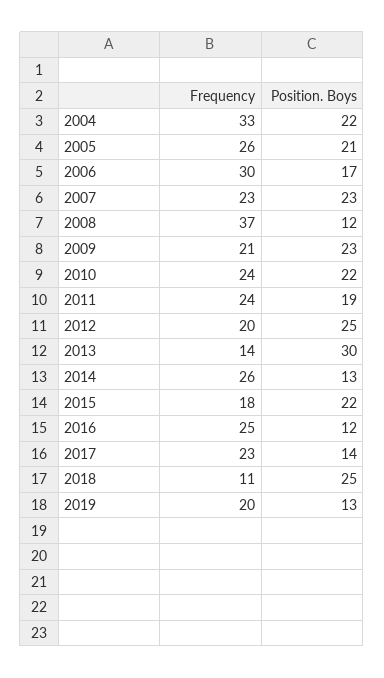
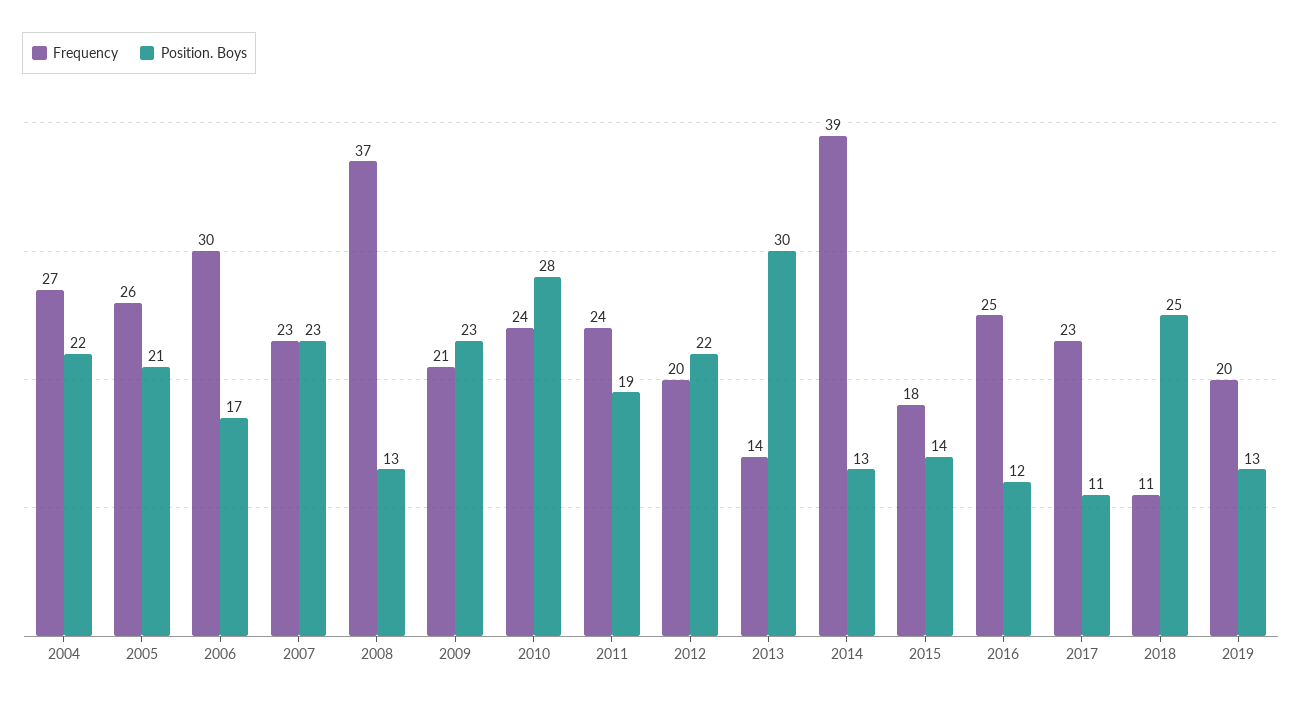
Frequency, 2004: 33 -> 27
Position. Boys, 2008: 12 -> 13
Position. Boys, 2010: 22 -> 28
Position. Boys, 2012: 25 -> 22
Frequency, 2014: 26 -> 39
Position. Boys, 2015: 22 -> 14
Position. Boys, 2017: 14 -> 11

